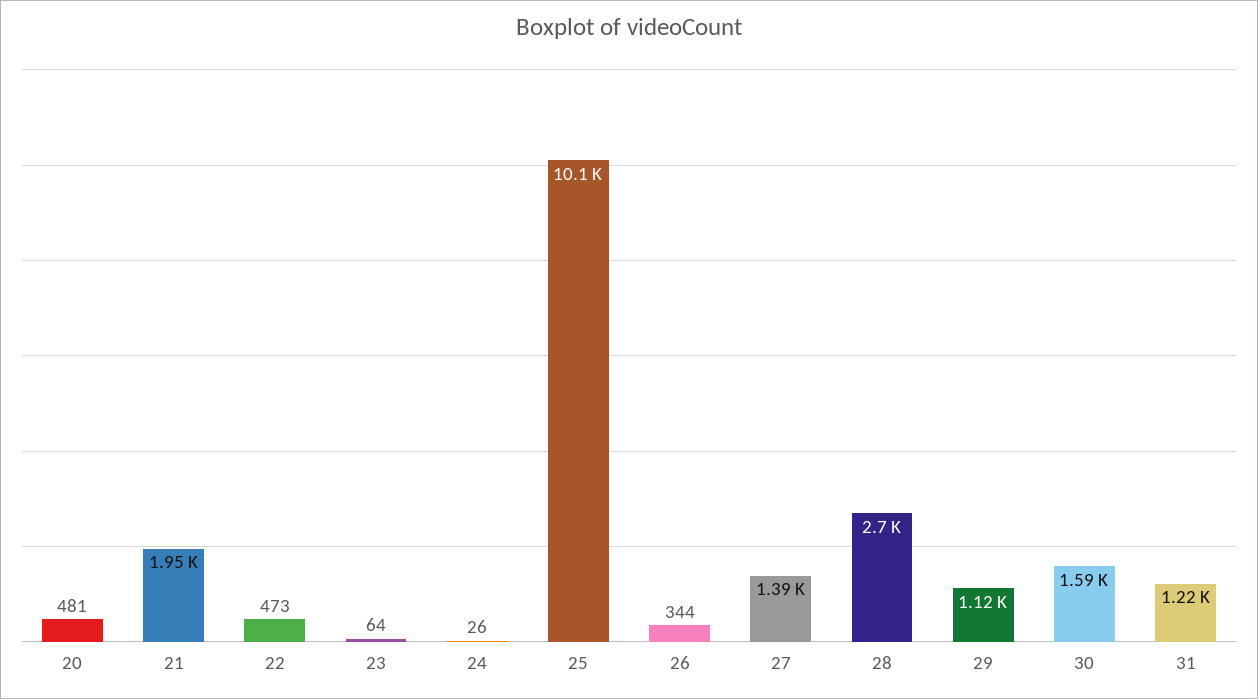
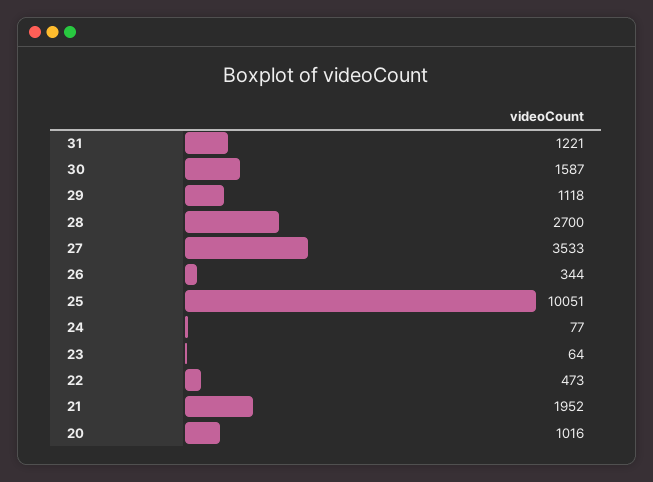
20: 481 -> 1016
24: 26 -> 77
27: 1390 -> 3533

